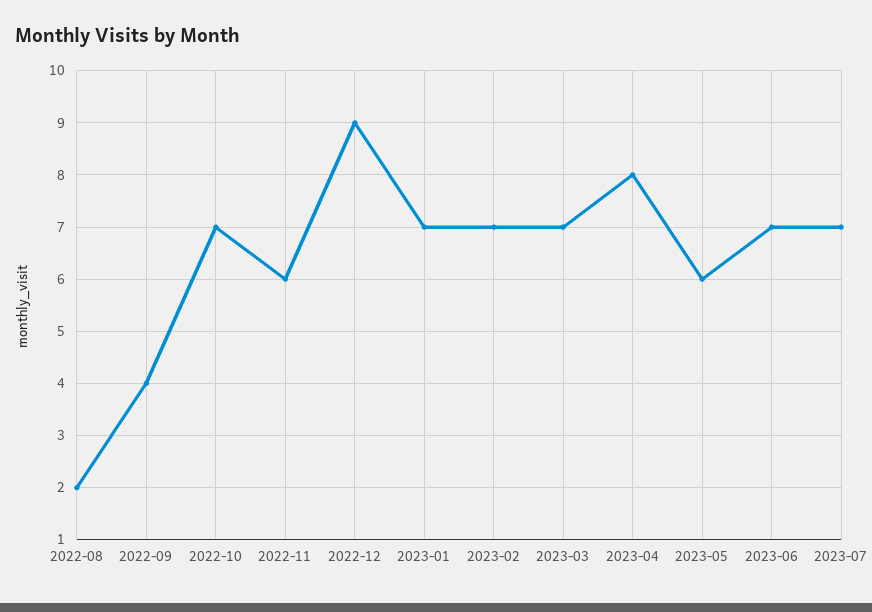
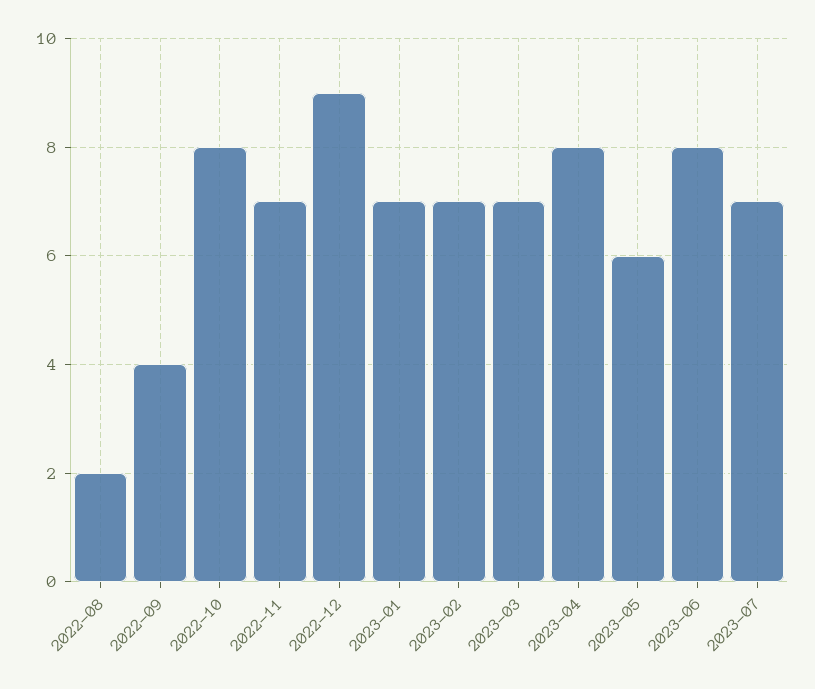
2022-10: 7 -> 8
2022-11: 6 -> 7
2023-06: 7 -> 8

